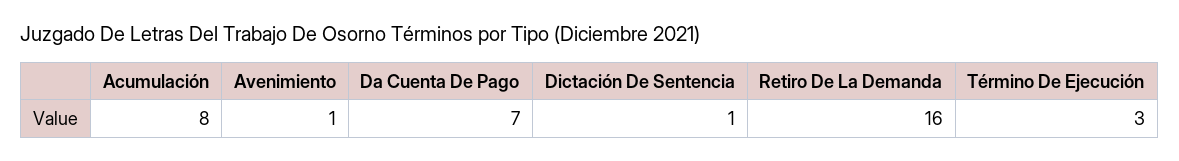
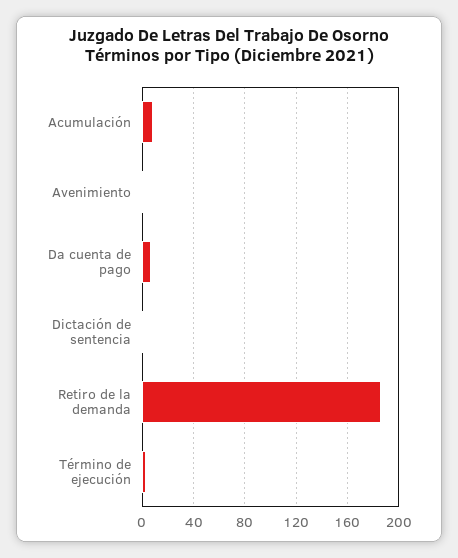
Retiro De La Demanda: 16 -> 185

